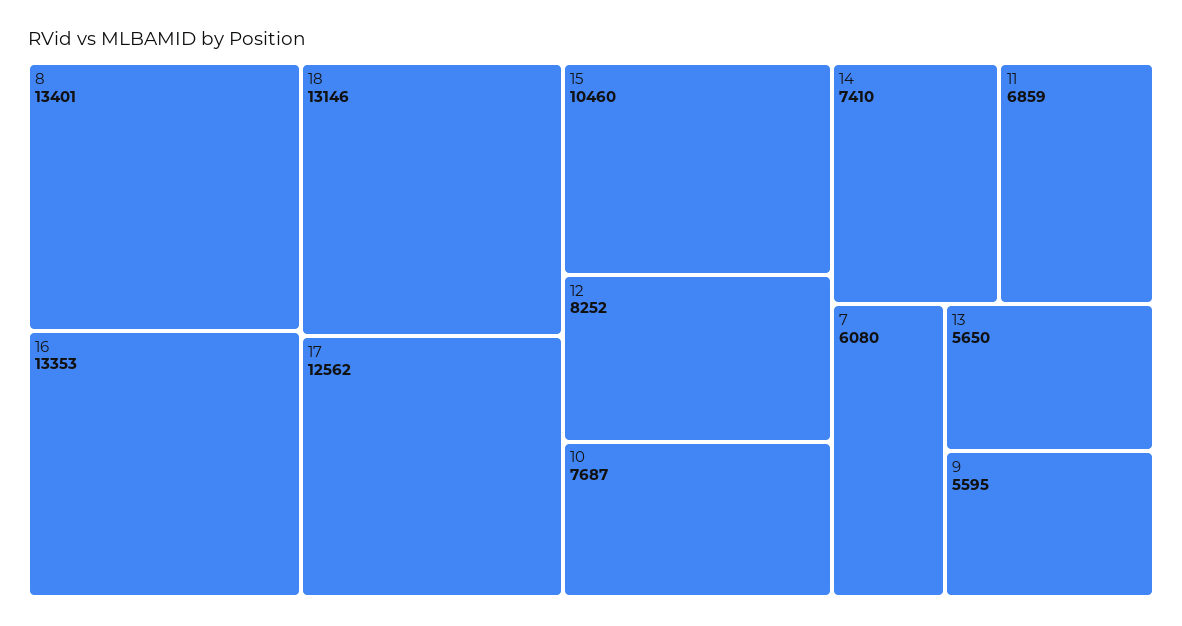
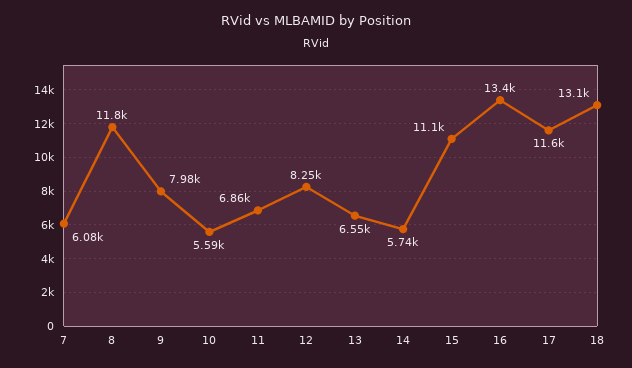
8: 13401 -> 11800
17: 12562 -> 11600
15: 10460 -> 11100
10: 7687 -> 5590
14: 7410 -> 5740
13: 5650 -> 6550
9: 5595 -> 7980

